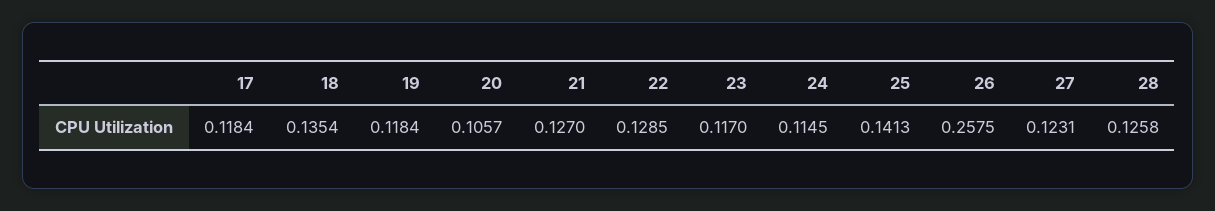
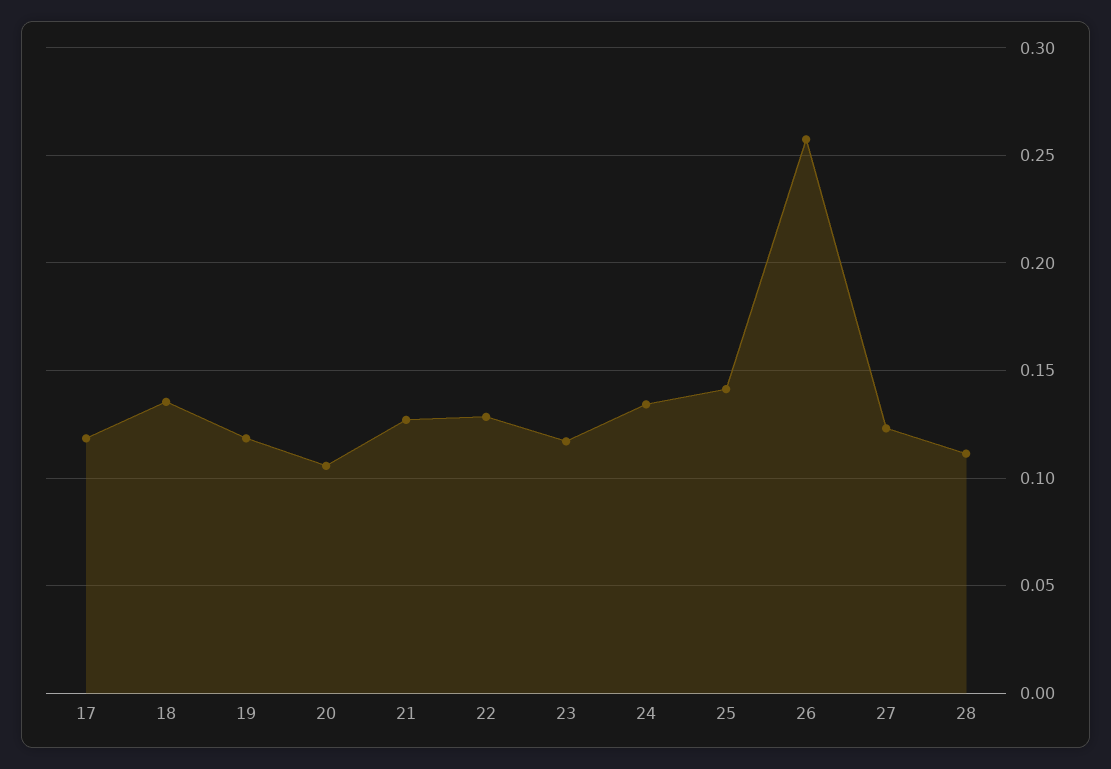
24: 0.1145 -> 0.135
28: 0.1258 -> 0.11

